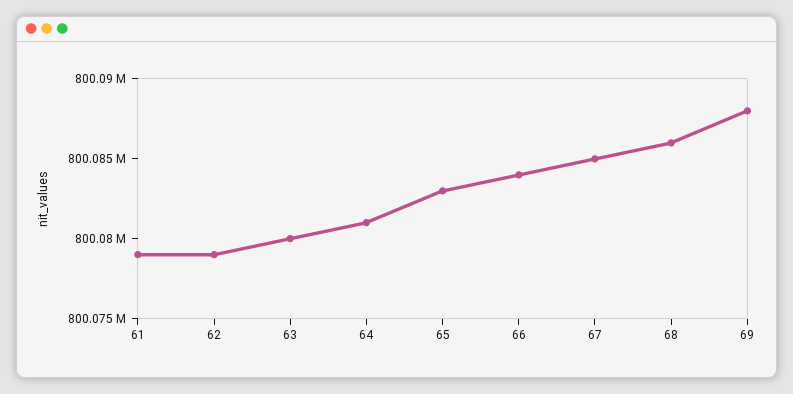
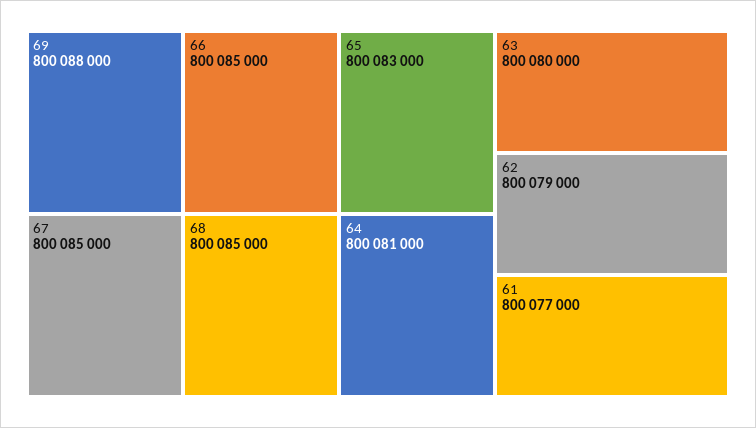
61: 800079000 -> 800077000
66: 800084000 -> 800085000
68: 800086000 -> 800085000

